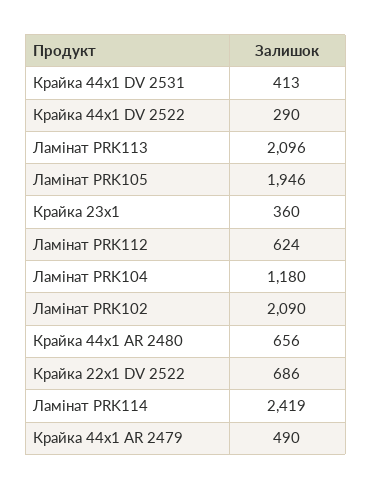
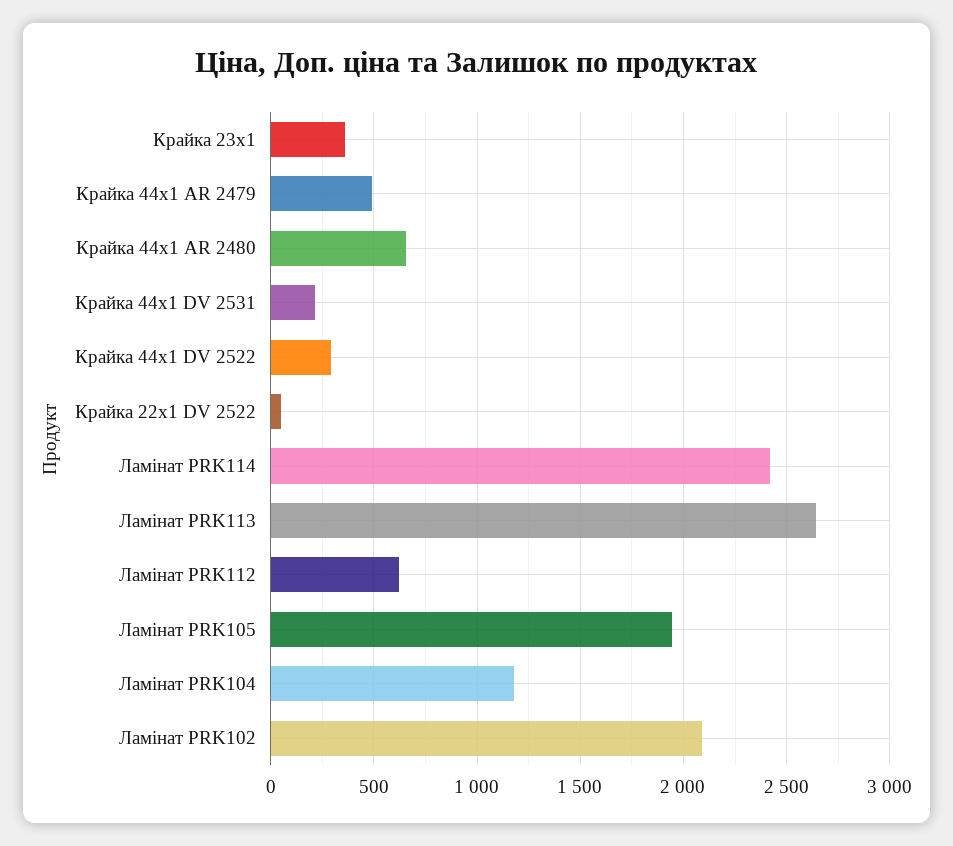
Крайка 44x1 DV 2531: 413 -> 200
Ламінат PRK113: 2096 -> 2650
Крайка 22x1 DV 2522: 686 -> 50

